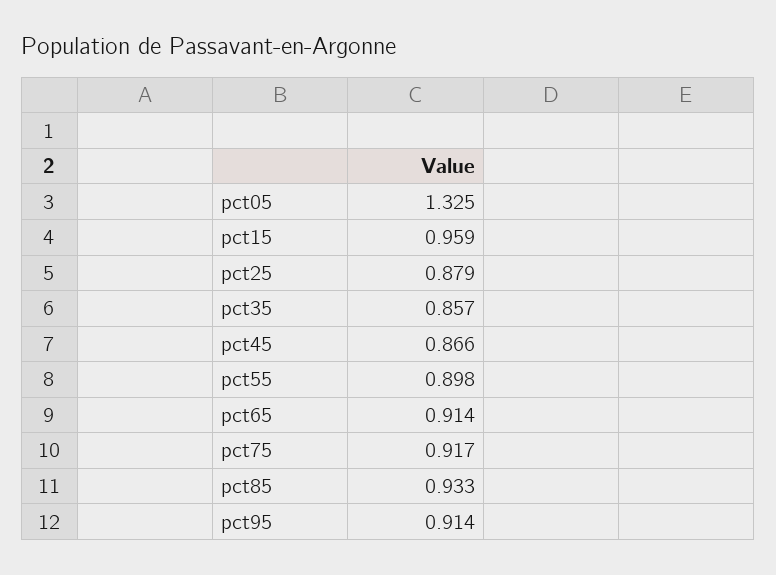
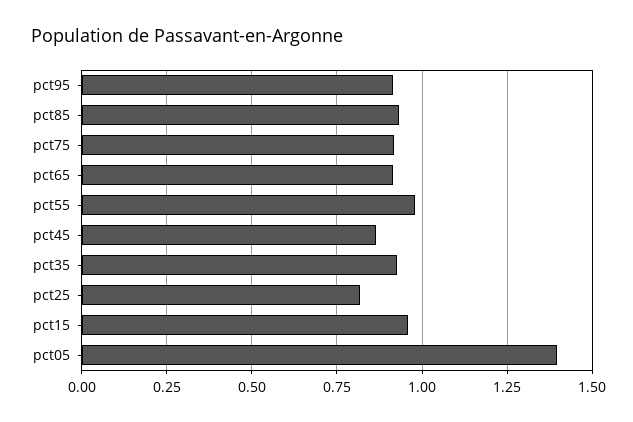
pct05: 1.325 -> 1.4
pct25: 0.879 -> 0.825
pct35: 0.857 -> 0.925
pct55: 0.898 -> 0.975

